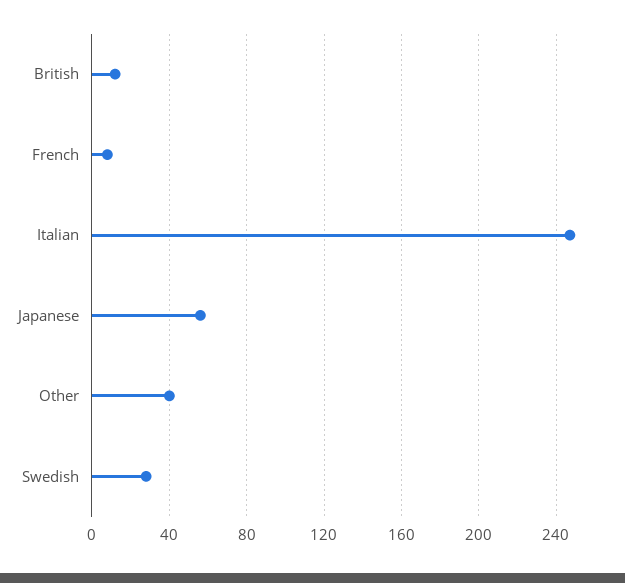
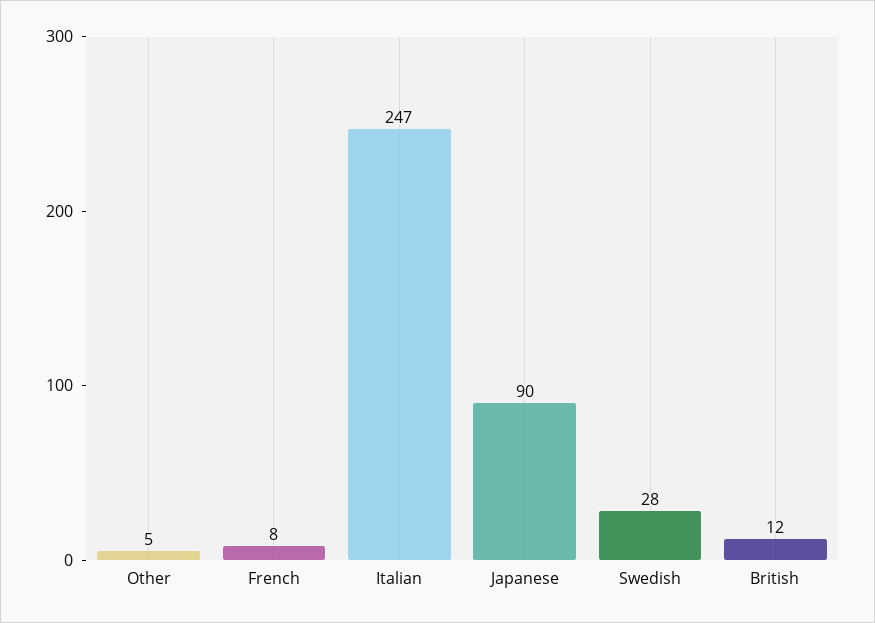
Japanese: 55 -> 90
Other: 40 -> 5

